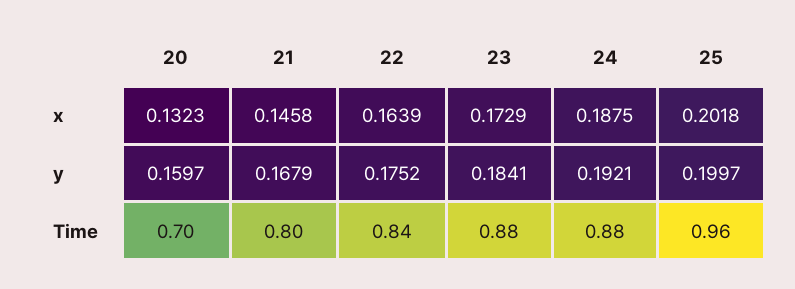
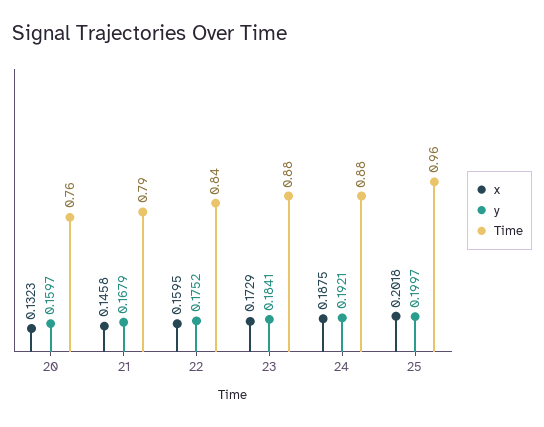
x, 22: 0.1639 -> 0.1595
Time, 20: 0.7 -> 0.76
Time, 21: 0.8 -> 0.79

